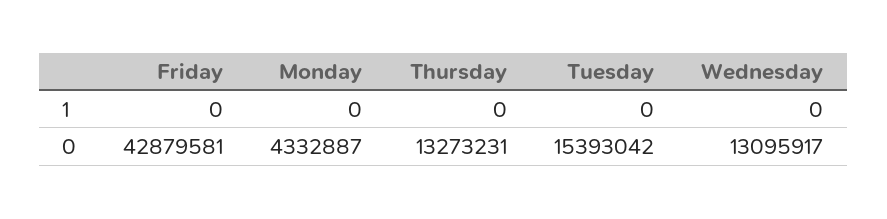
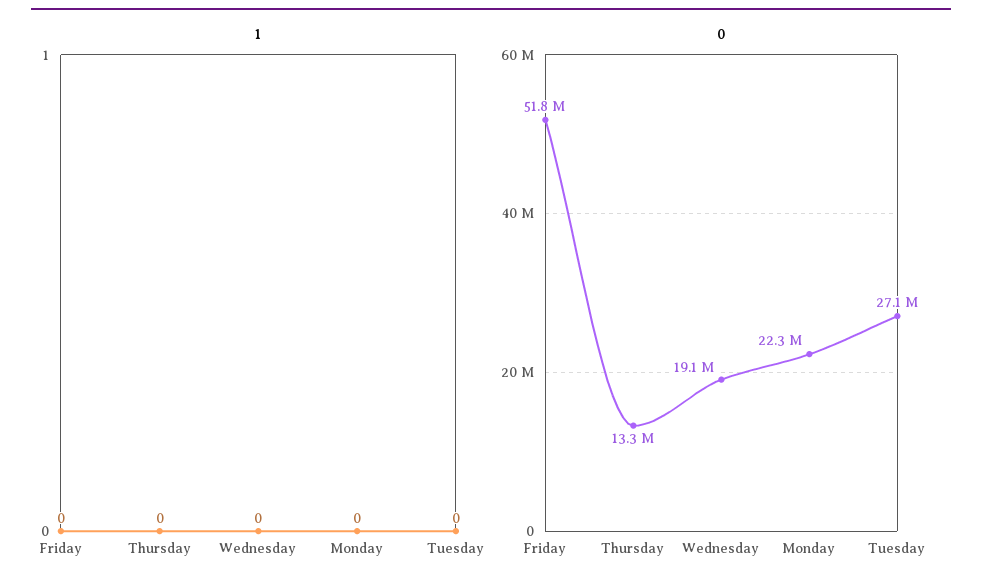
0, Friday: 42879581 -> 51800000
0, Monday: 4332887 -> 22300000
0, Tuesday: 15393042 -> 27100000
0, Wednesday: 13095917 -> 19100000

